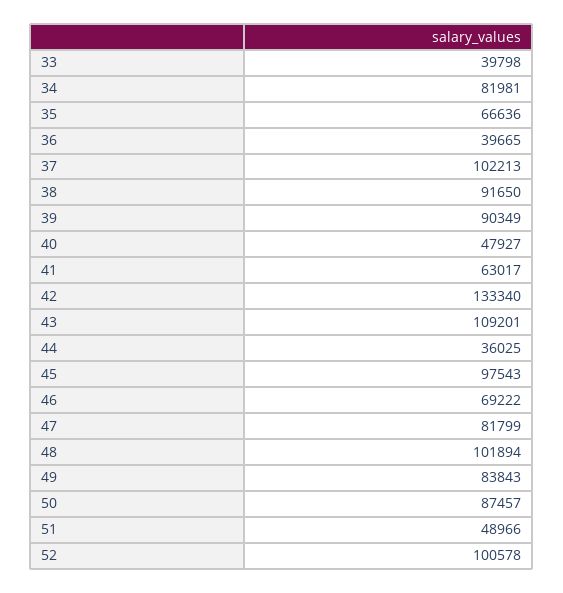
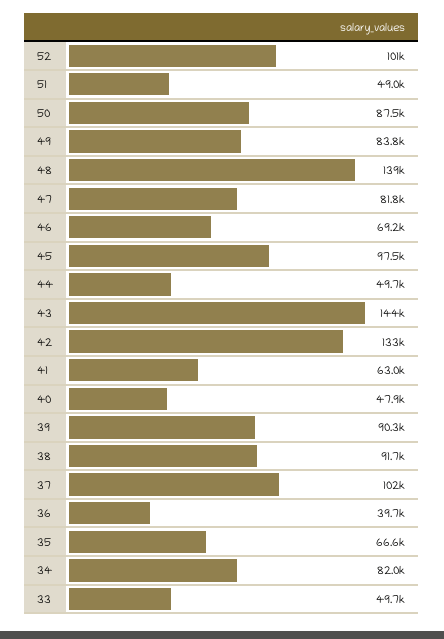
33: 39798 -> 49700
43: 109201 -> 144000
44: 36025 -> 49700
48: 101894 -> 139000

